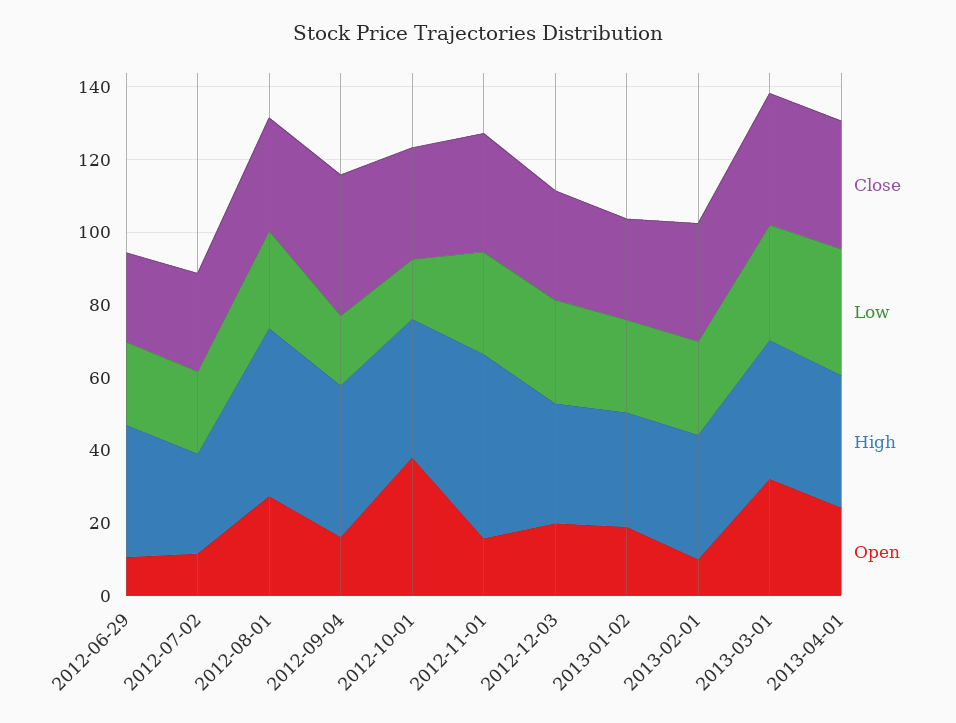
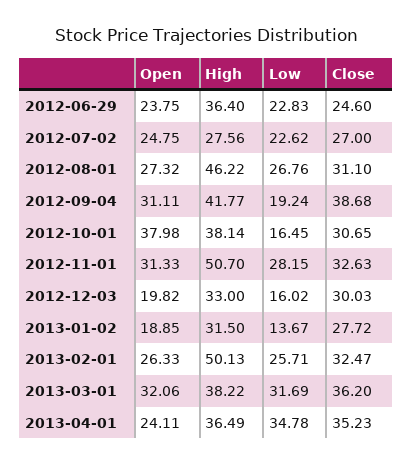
Open, 2012-06-29: 10 -> 23.75
Open, 2012-07-02: 10 -> 24.75
Open, 2012-09-04: 15 -> 31.11
Open, 2012-11-01: 15 -> 31.33
Low, 2012-12-03: 30 -> 16.02
Low, 2013-01-02: 25 -> 13.67
High, 2013-02-01: 35 -> 50.13
Open, 2013-02-01: 10 -> 26.33

